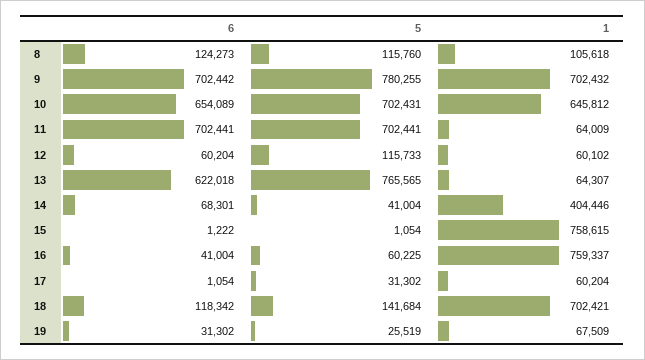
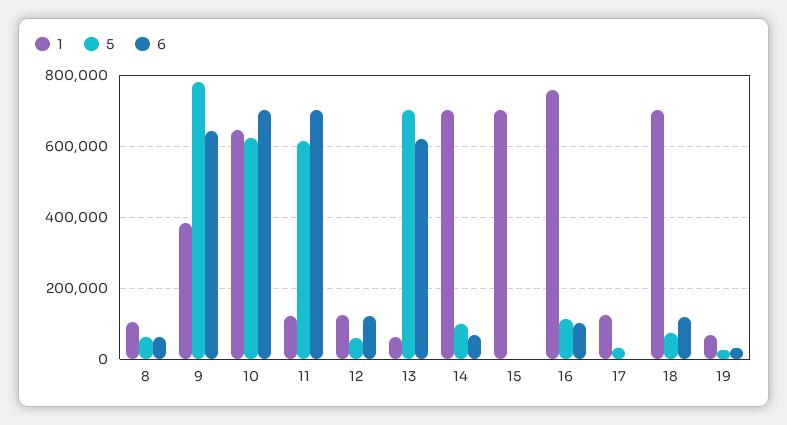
6, 8: 124273 -> 60000
5, 8: 115760 -> 60000
6, 9: 702442 -> 640000
1, 9: 702432 -> 380000
6, 10: 654089 -> 700000
5, 10: 702431 -> 620000
5, 11: 702441 -> 620000
1, 11: 64009 -> 120000
6, 12: 60204 -> 120000
5, 12: 115733 -> 60000
1, 12: 60102 -> 120000
5, 13: 765565 -> 700000
5, 14: 41004 -> 100000
1, 14: 404446 -> 700000
1, 15: 758615 -> 700000
6, 16: 41004 -> 100000
5, 16: 60225 -> 120000
1, 17: 60204 -> 120000
5, 18: 141684 -> 80000

